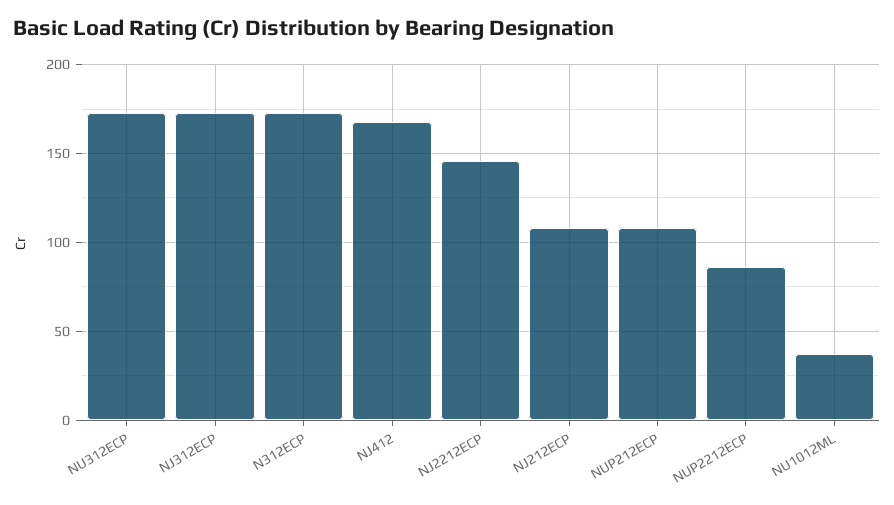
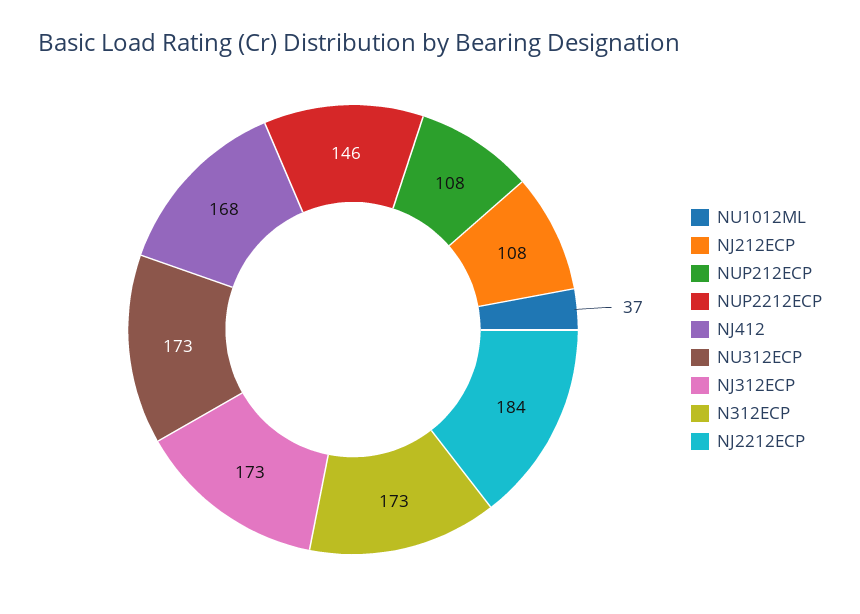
NJ2212ECP: 145 -> 184
NUP2212ECP: 85 -> 146

